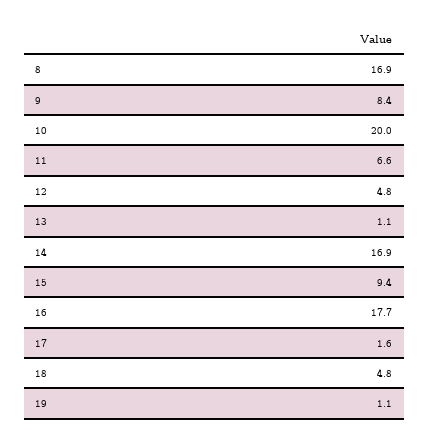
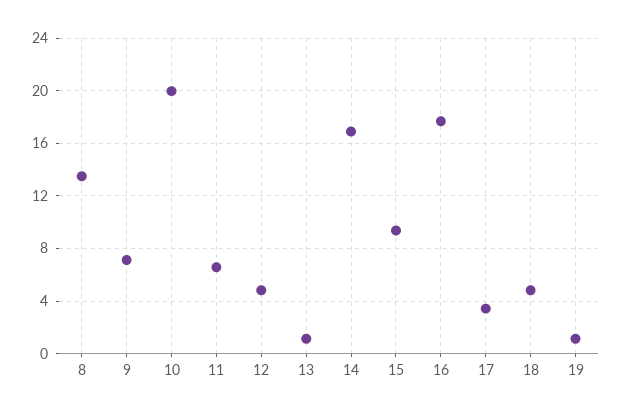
8: 16.9 -> 13.5
9: 8.4 -> 7
17: 1.6 -> 3.5

